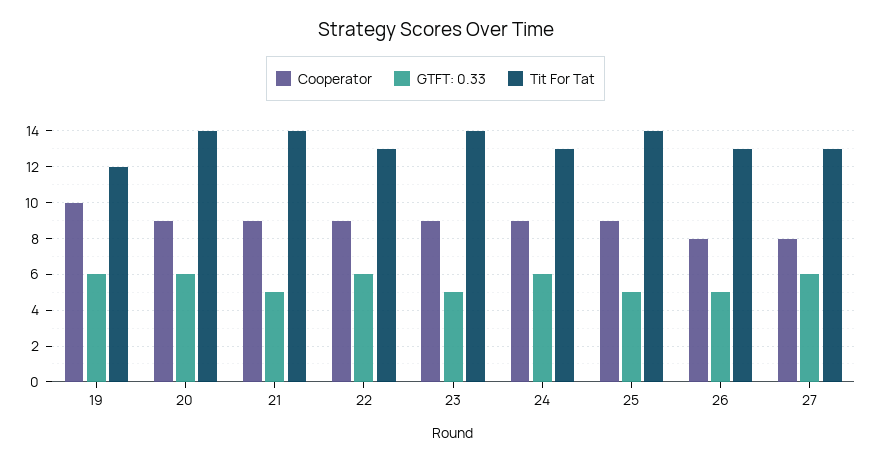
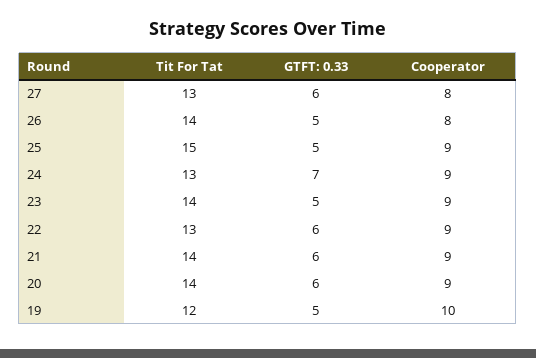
GTFT: 0.33, 19: 6 -> 5
GTFT: 0.33, 21: 5 -> 6
GTFT: 0.33, 24: 6 -> 7
Tit For Tat, 25: 14 -> 15
Tit For Tat, 26: 13 -> 14

